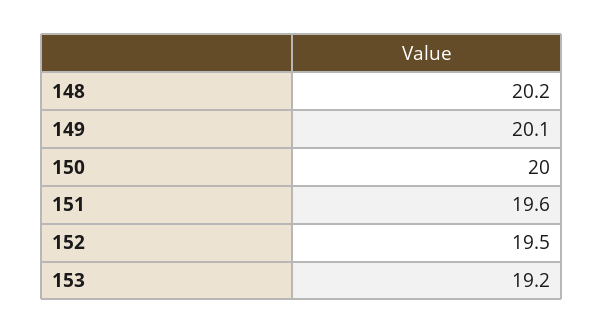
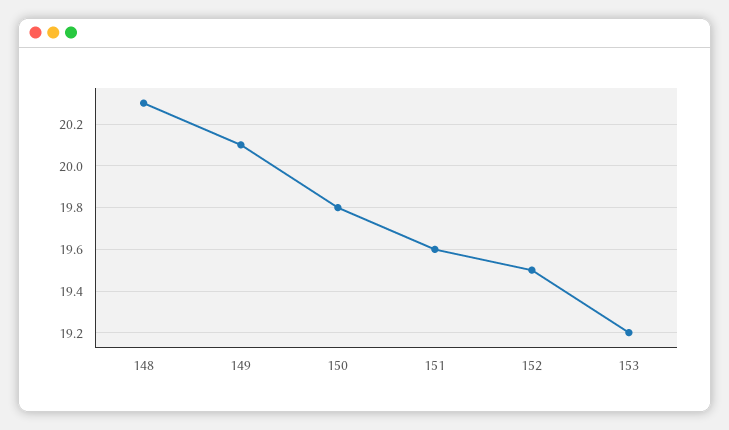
148: 20.2 -> 20.3
150: 20 -> 19.8

